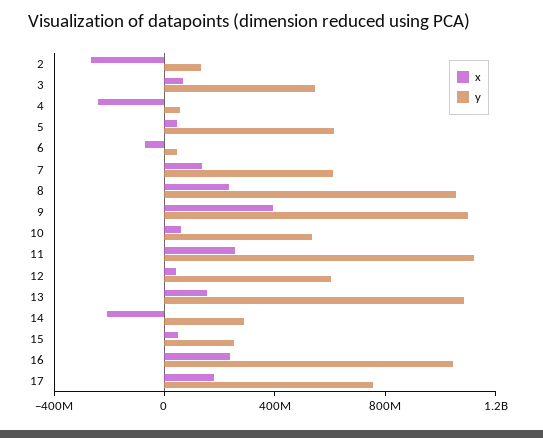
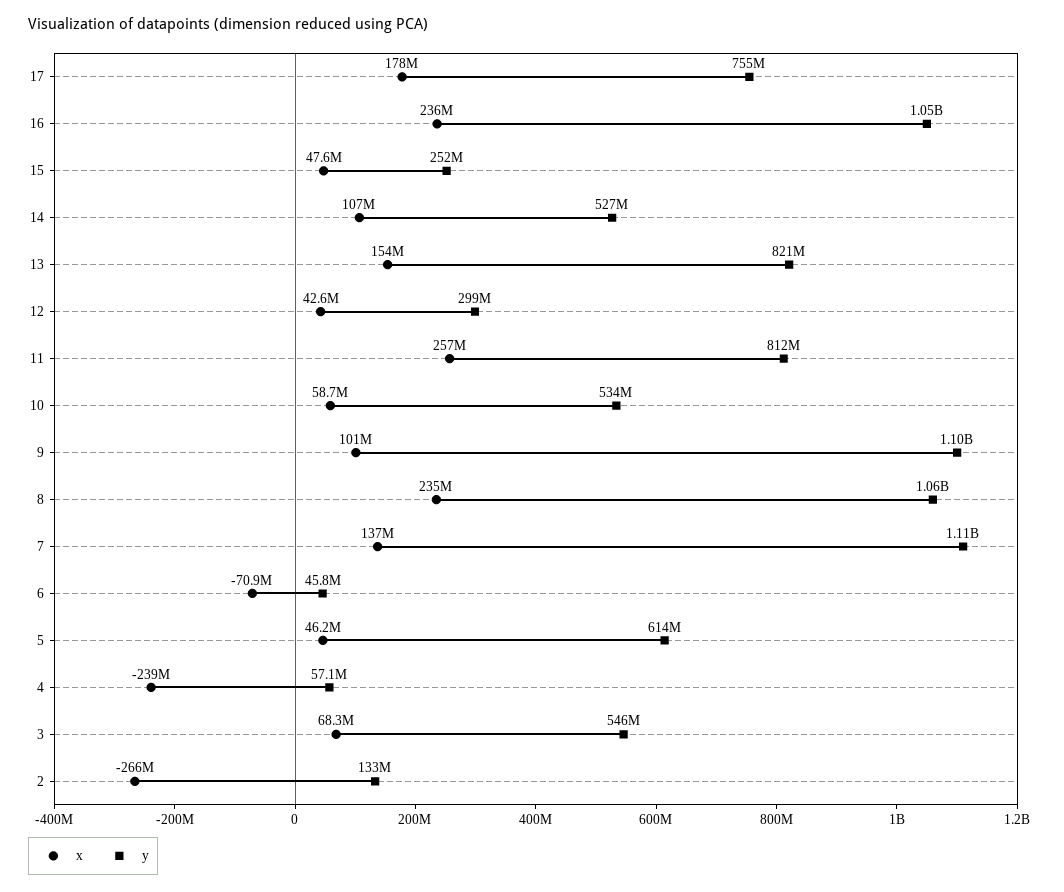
y, 7: 600000000 -> 1110000000
x, 9: 400000000 -> 101000000
y, 11: 1100000000 -> 812000000
y, 12: 600000000 -> 299000000
y, 13: 1100000000 -> 821000000
x, 14: -200000000 -> 107000000
y, 14: 300000000 -> 527000000

